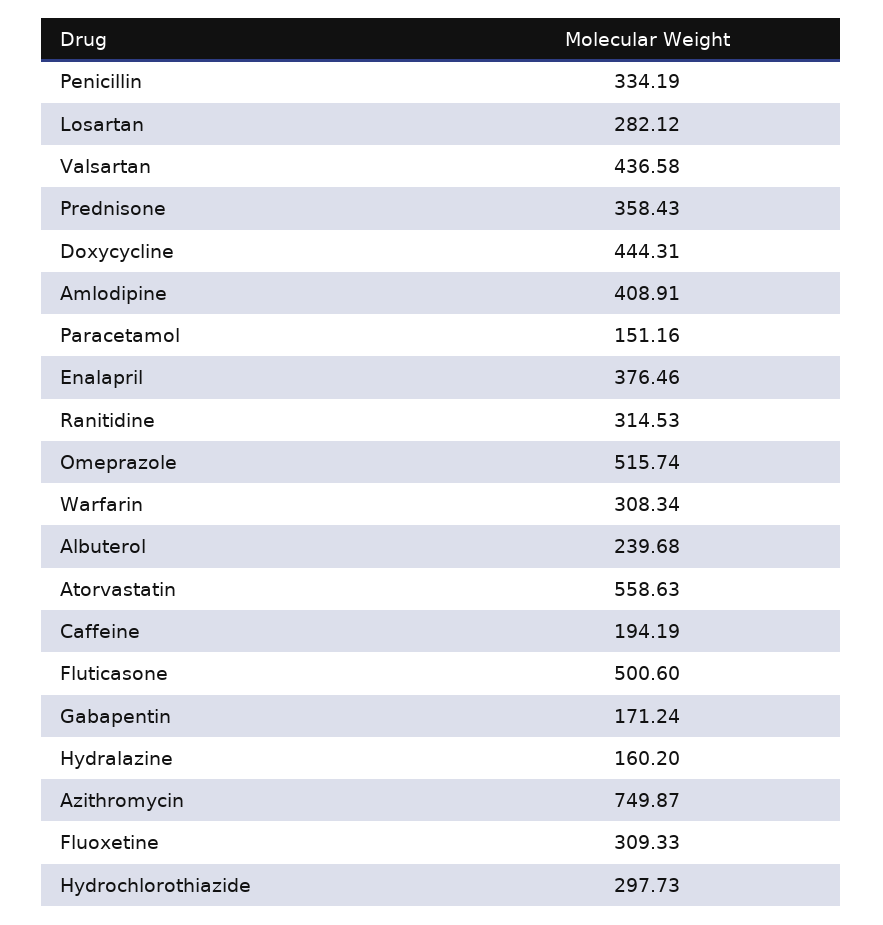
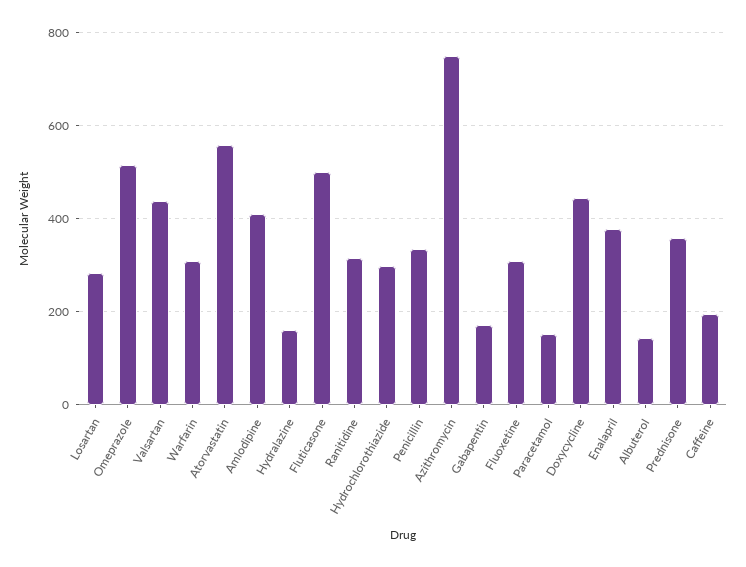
Albuterol: 239.68 -> 140

